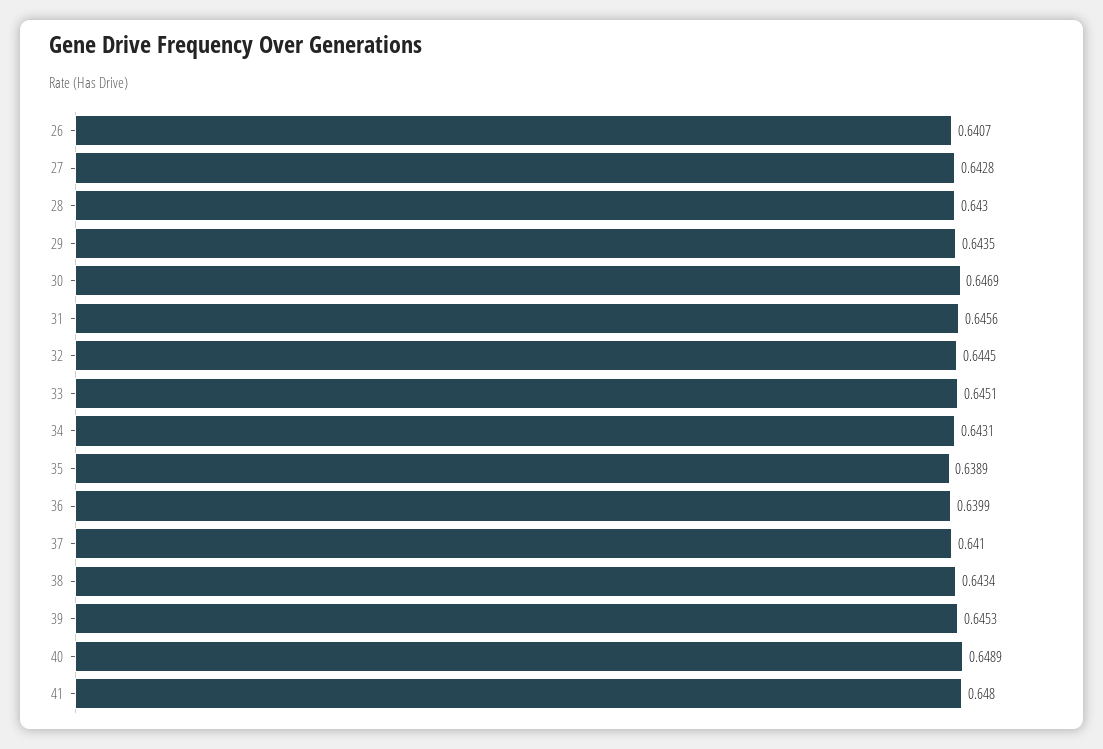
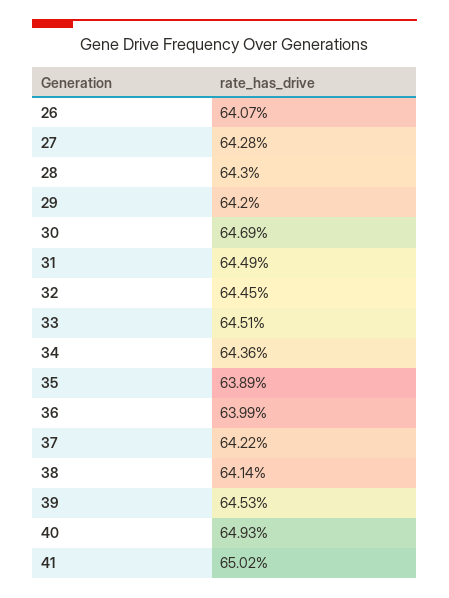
29: 0.6435 -> 0.642
31: 0.6456 -> 0.6449
34: 0.6431 -> 0.6436
37: 0.641 -> 0.6422
38: 0.6434 -> 0.6414
40: 0.6489 -> 0.6493
41: 0.648 -> 0.6502

